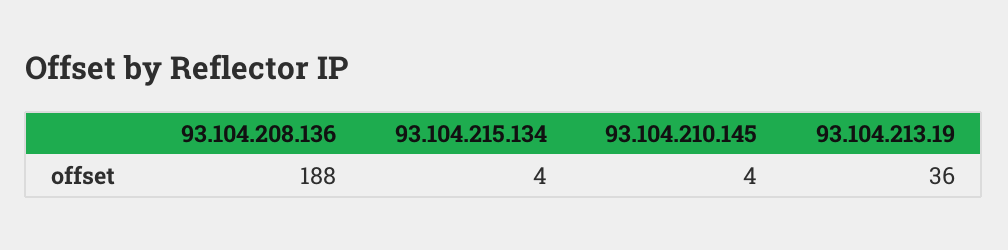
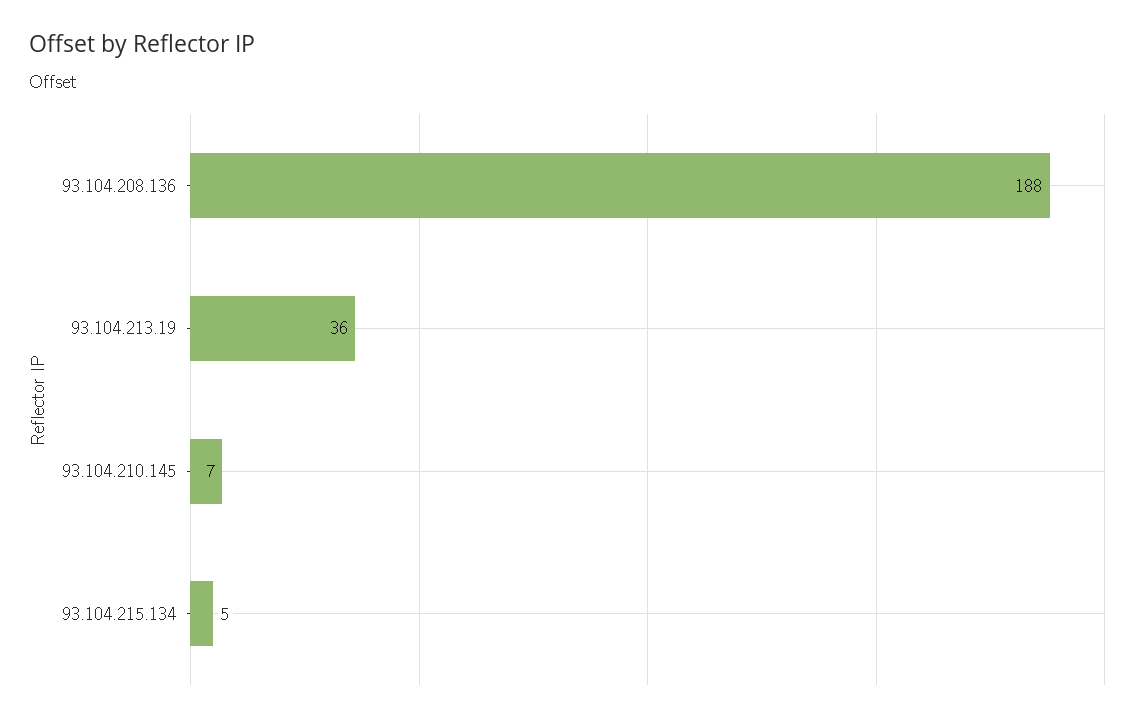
93.104.215.134: 4 -> 5
93.104.210.145: 4 -> 7

